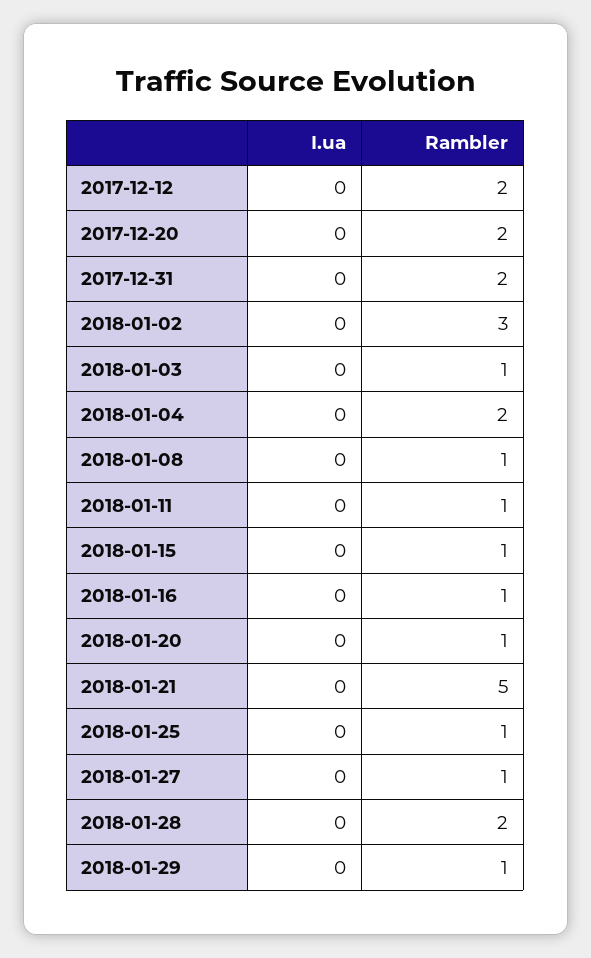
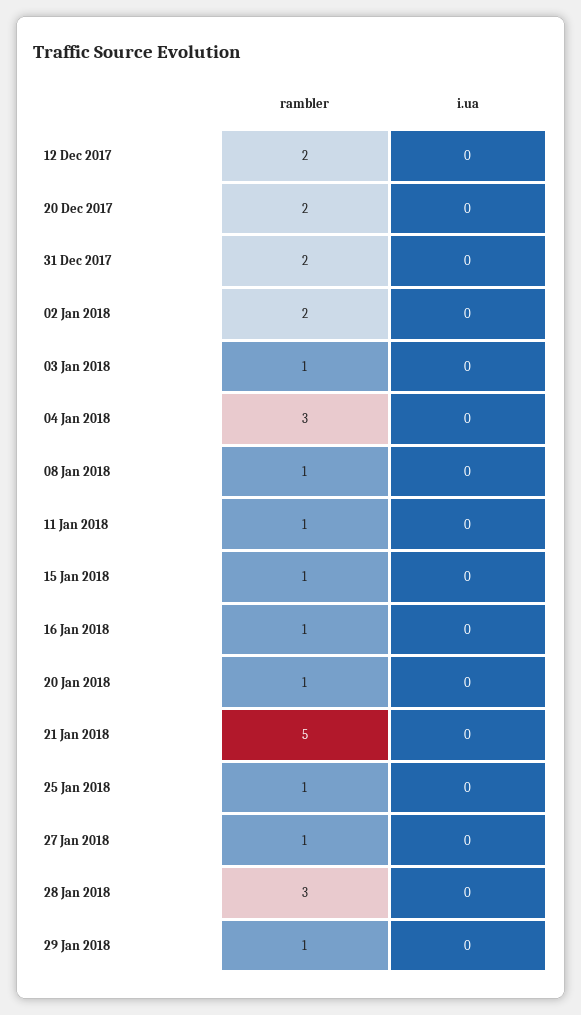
Rambler, 2018-01-02: 3 -> 2
Rambler, 2018-01-04: 2 -> 3
Rambler, 2018-01-28: 2 -> 3

